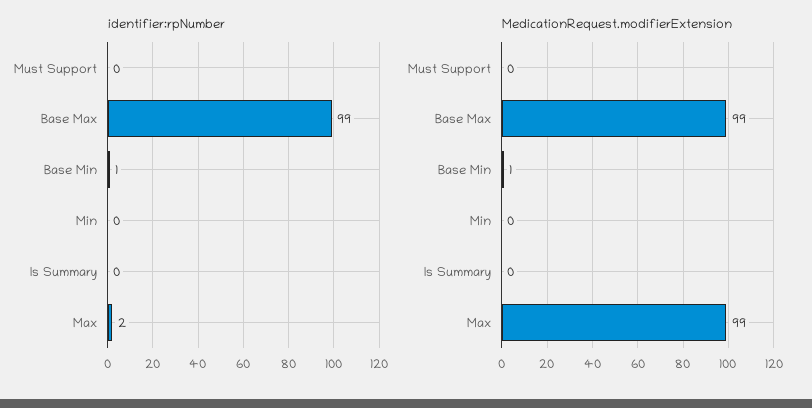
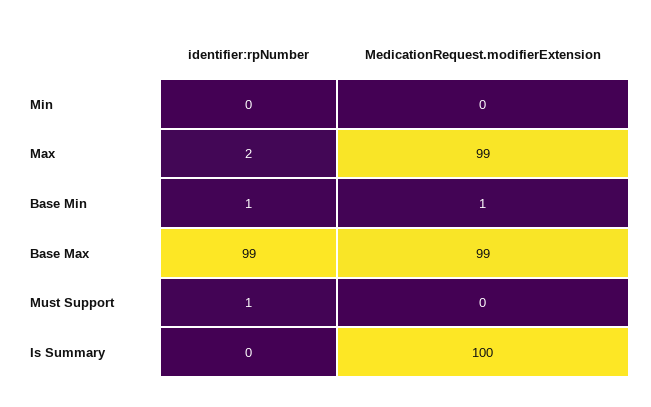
identifier:rpNumber, Must Support: 0 -> 1
MedicationRequest.modifierExtension, Is Summary: 0 -> 100

